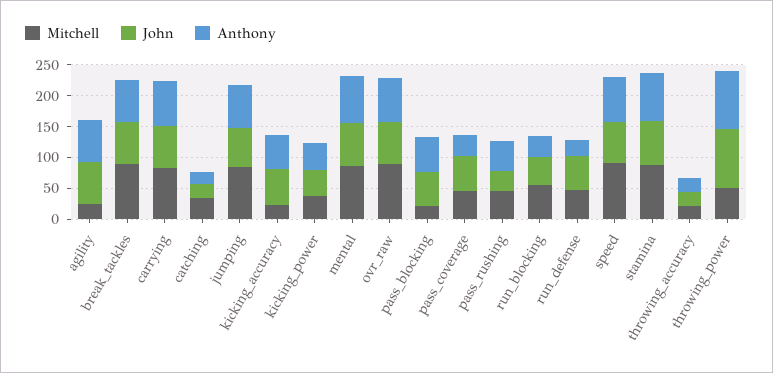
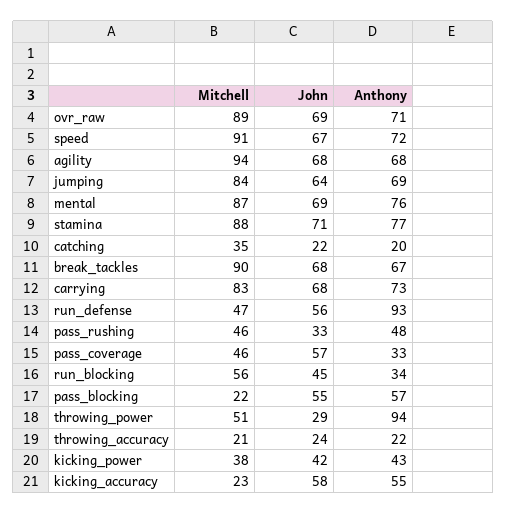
Mitchell, agility: 25 -> 94
Anthony, run_defense: 25 -> 93
John, throwing_power: 100 -> 29

